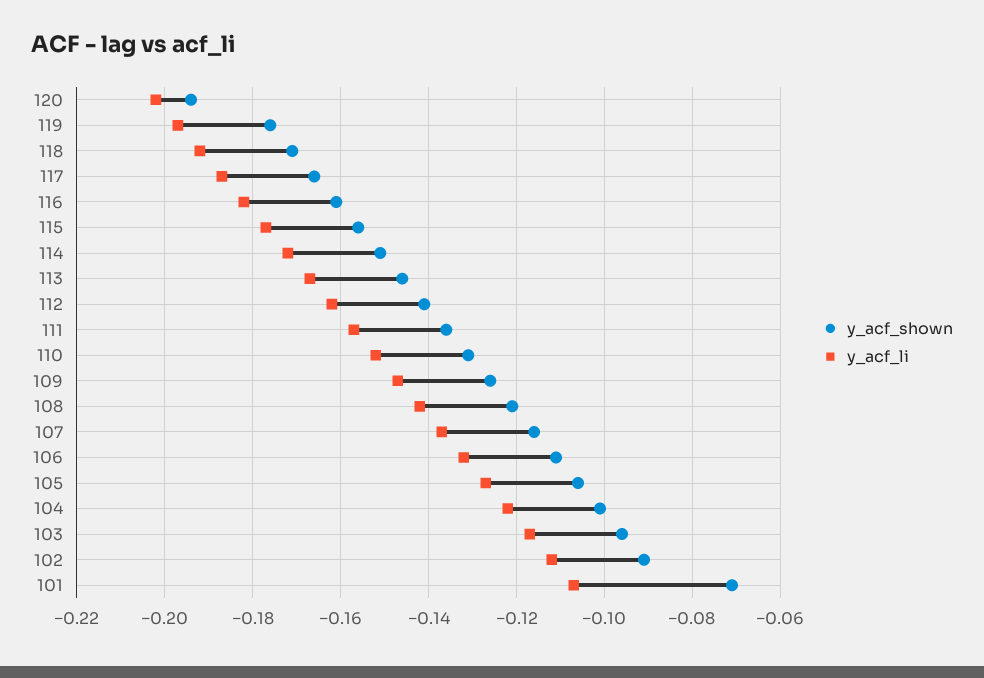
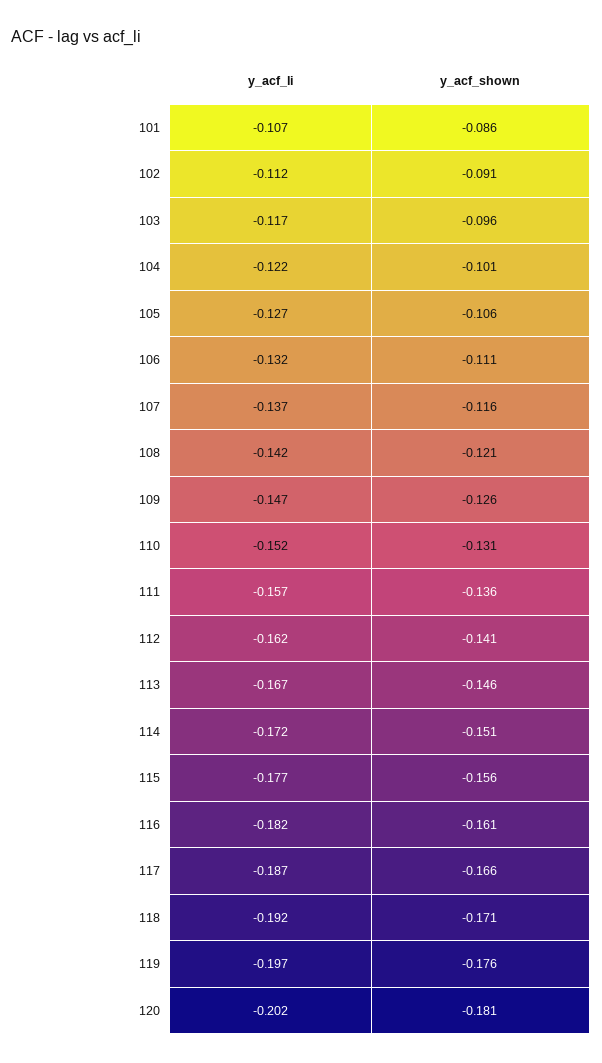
y_acf_shown, 120: -0.195 -> -0.181
y_acf_shown, 101: -0.07 -> -0.086

